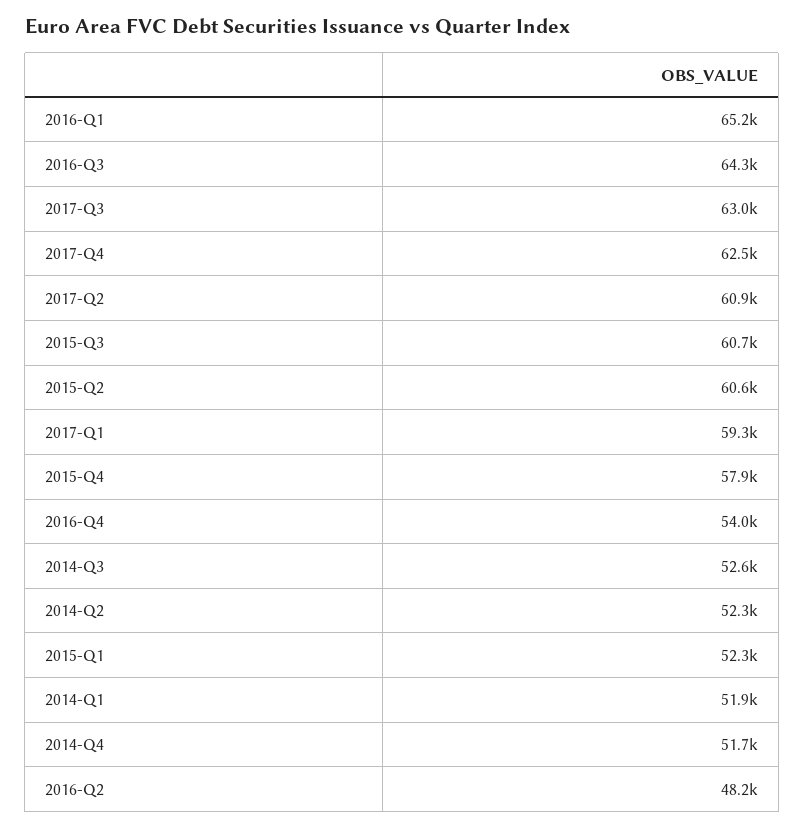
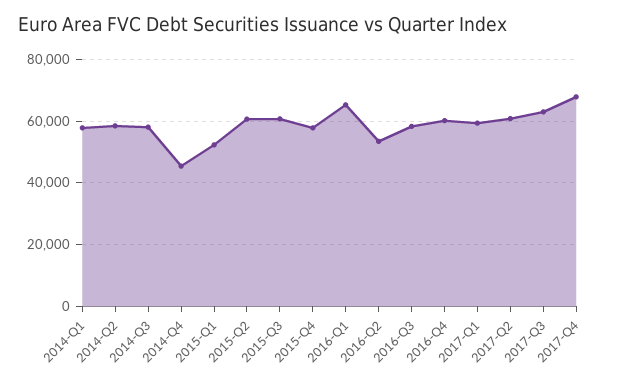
2016-Q3: 64300 -> 58000
2017-Q4: 62500 -> 68000
2016-Q4: 54000 -> 60000
2014-Q3: 52600 -> 58000
2014-Q2: 52300 -> 58000
2014-Q1: 51900 -> 58000
2014-Q4: 51700 -> 46000
2016-Q2: 48200 -> 54000

